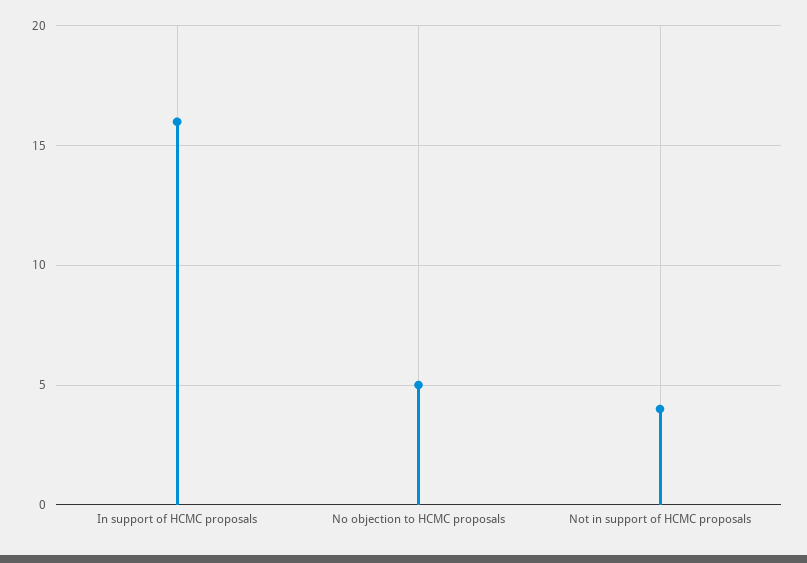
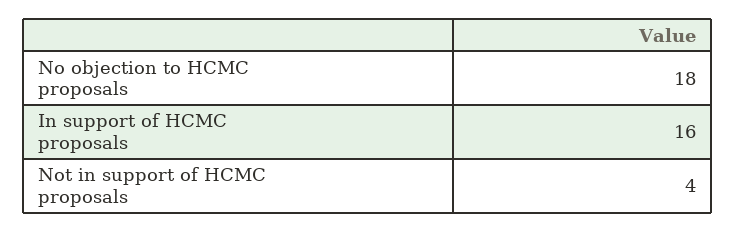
No objection to HCMC proposals: 5 -> 18

